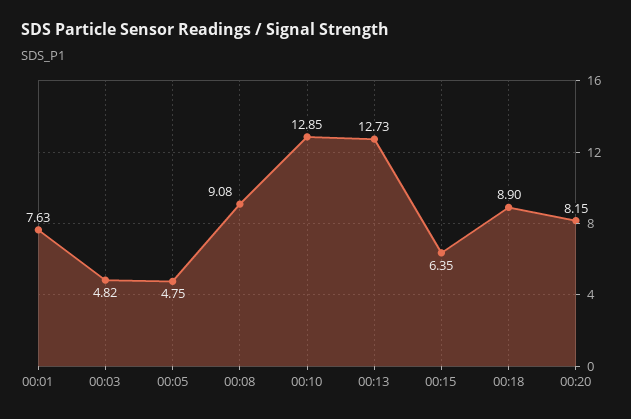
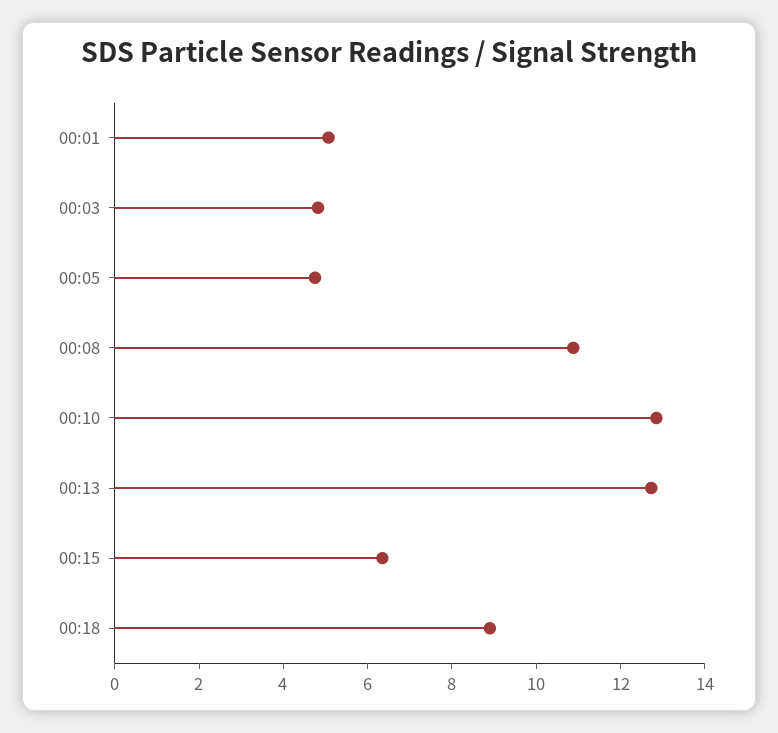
00:01: 7.63 -> 5
00:08: 9.08 -> 11
00:20: 8.15 -> none

